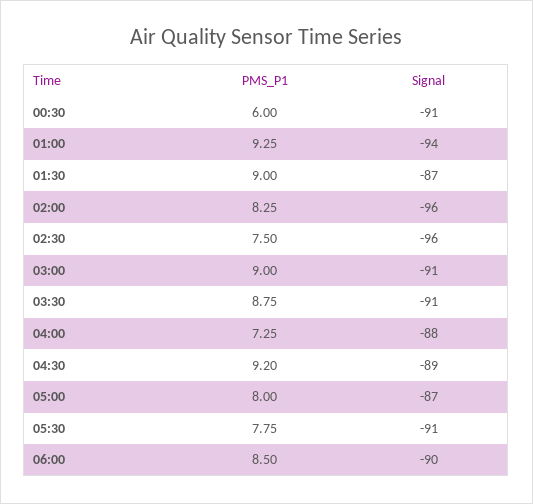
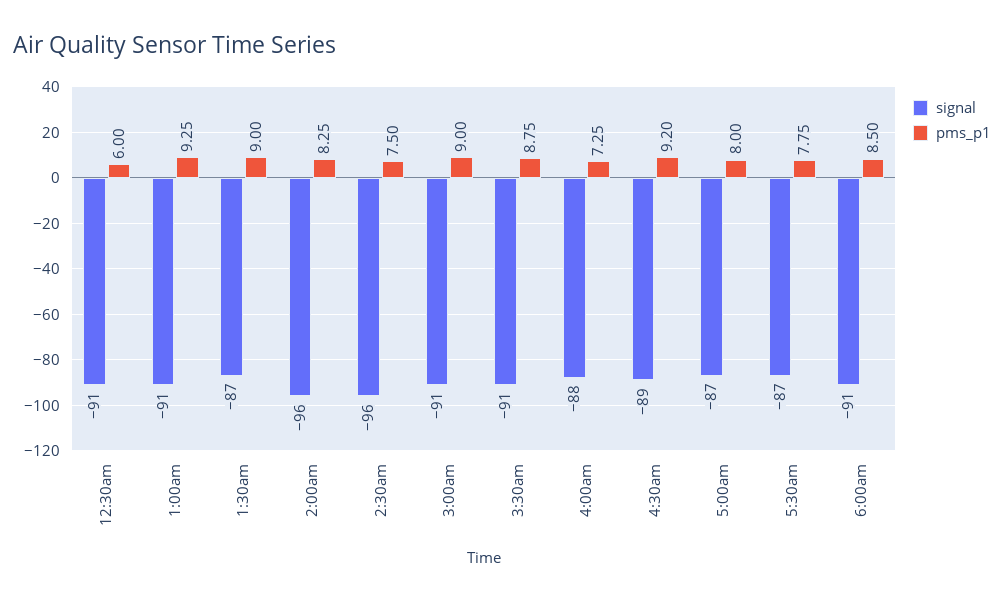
Signal, 01:00: -94 -> -91
Signal, 05:30: -91 -> -87
Signal, 06:00: -90 -> -91

